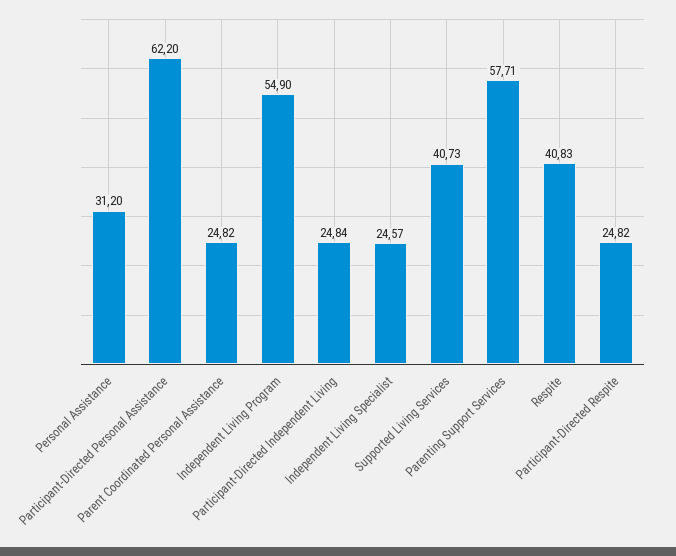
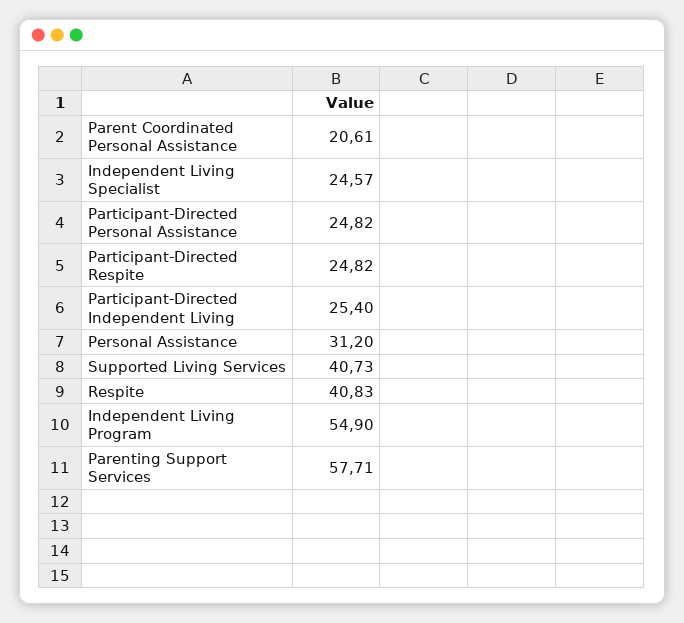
Participant-Directed Personal Assistance: 62.2 -> 24.82
Parent Coordinated Personal Assistance: 24.82 -> 20.61
Participant-Directed Independent Living: 24.84 -> 25.4

